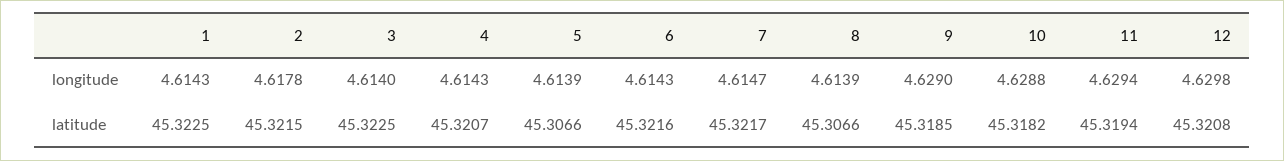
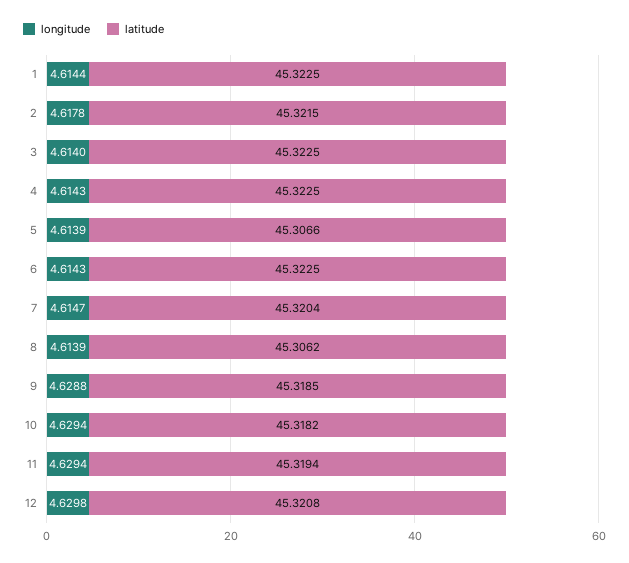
longitude, 1: 4.6143 -> 4.6144
longitude, 9: 4.629 -> 4.6288
longitude, 10: 4.6288 -> 4.6294
latitude, 4: 45.3207 -> 45.3225
latitude, 6: 45.3216 -> 45.3225
latitude, 7: 45.3217 -> 45.3204
latitude, 8: 45.3066 -> 45.3062

